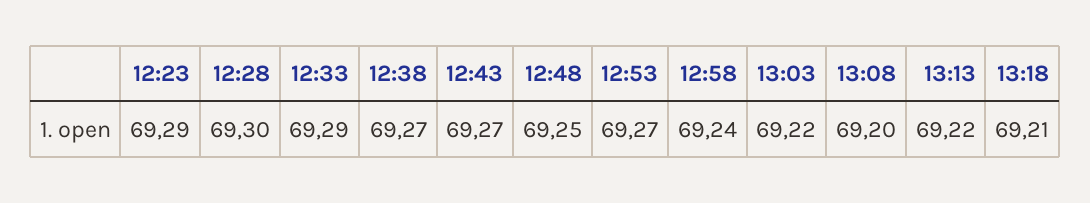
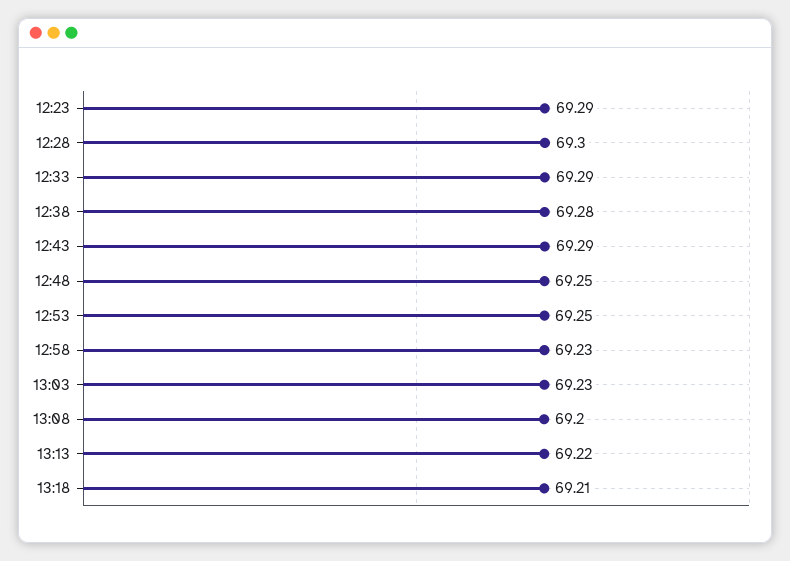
12:38: 69.27 -> 69.28
12:43: 69.27 -> 69.29
12:53: 69.27 -> 69.25
12:58: 69.24 -> 69.23
13:03: 69.22 -> 69.23

